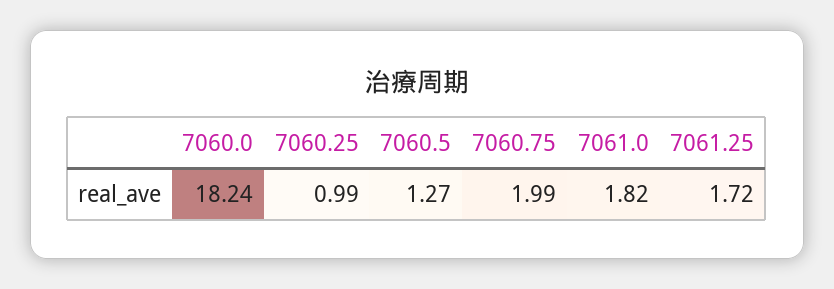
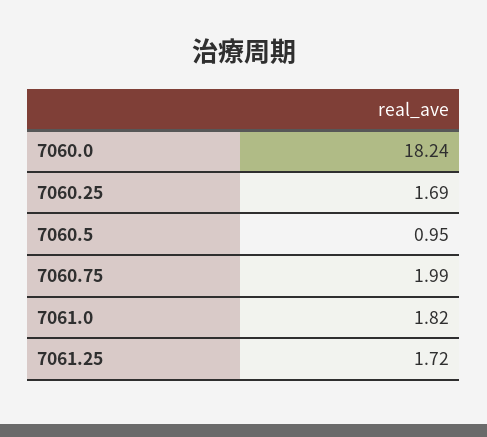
7060.25: 0.99 -> 1.69
7060.5: 1.27 -> 0.95

